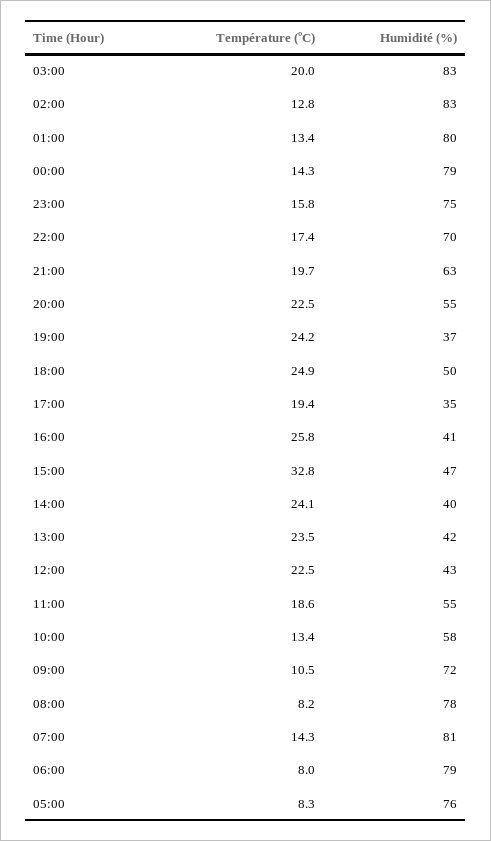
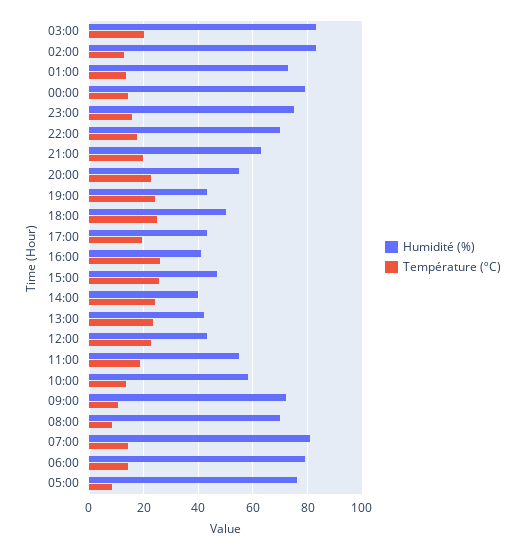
Humidité (%), 01:00: 80 -> 72.5
Humidité (%), 19:00: 37 -> 42.5
Humidité (%), 17:00: 35 -> 42.5
Température (ºC), 15:00: 32.8 -> 25
Humidité (%), 08:00: 78 -> 70
Température (ºC), 06:00: 8 -> 15

